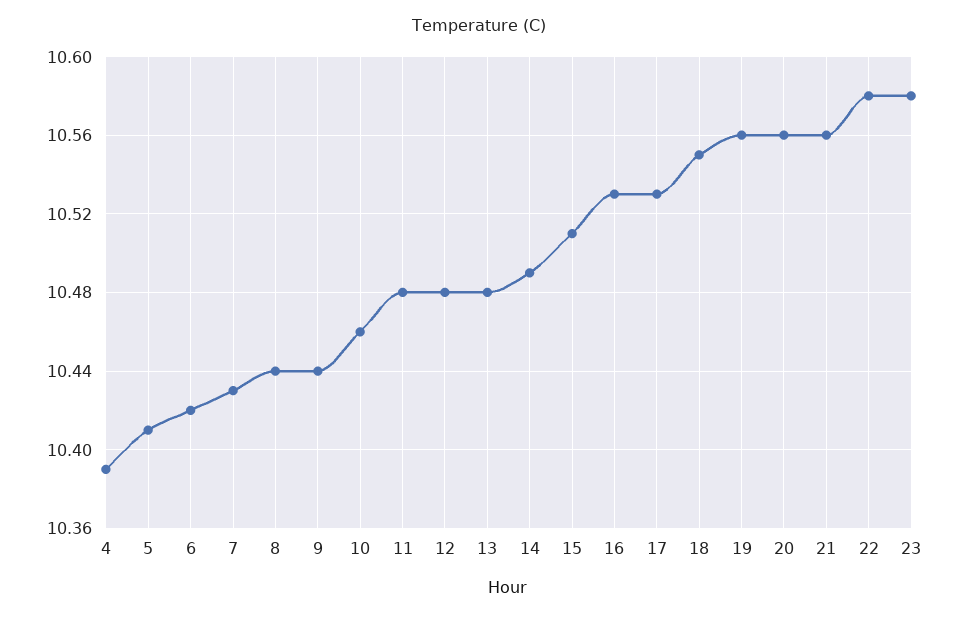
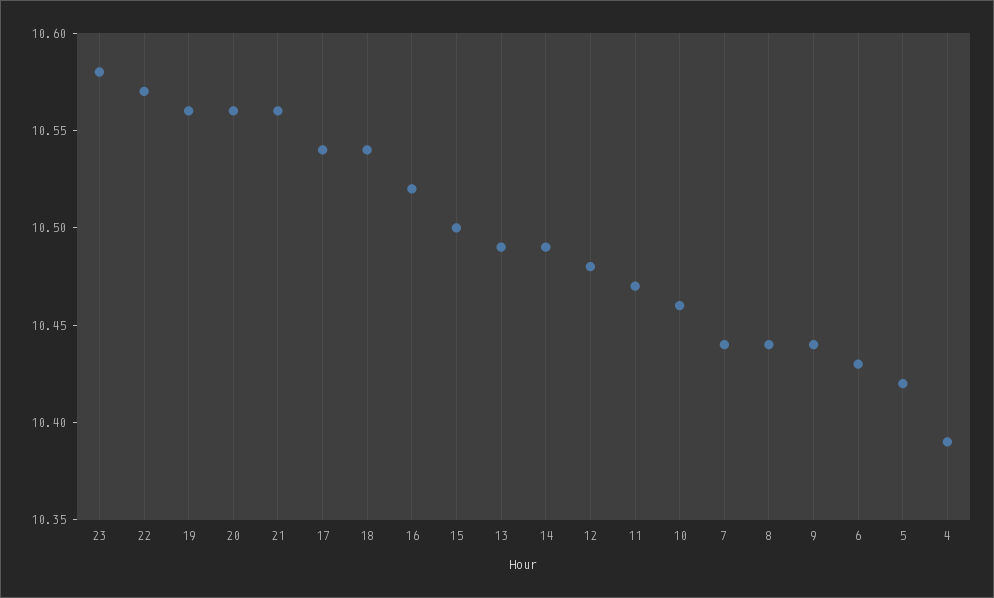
5: 10.41 -> 10.42
6: 10.42 -> 10.43
7: 10.43 -> 10.44
11: 10.48 -> 10.47
13: 10.48 -> 10.49
15: 10.51 -> 10.5
16: 10.53 -> 10.52
17: 10.53 -> 10.54
18: 10.55 -> 10.54
22: 10.58 -> 10.57

